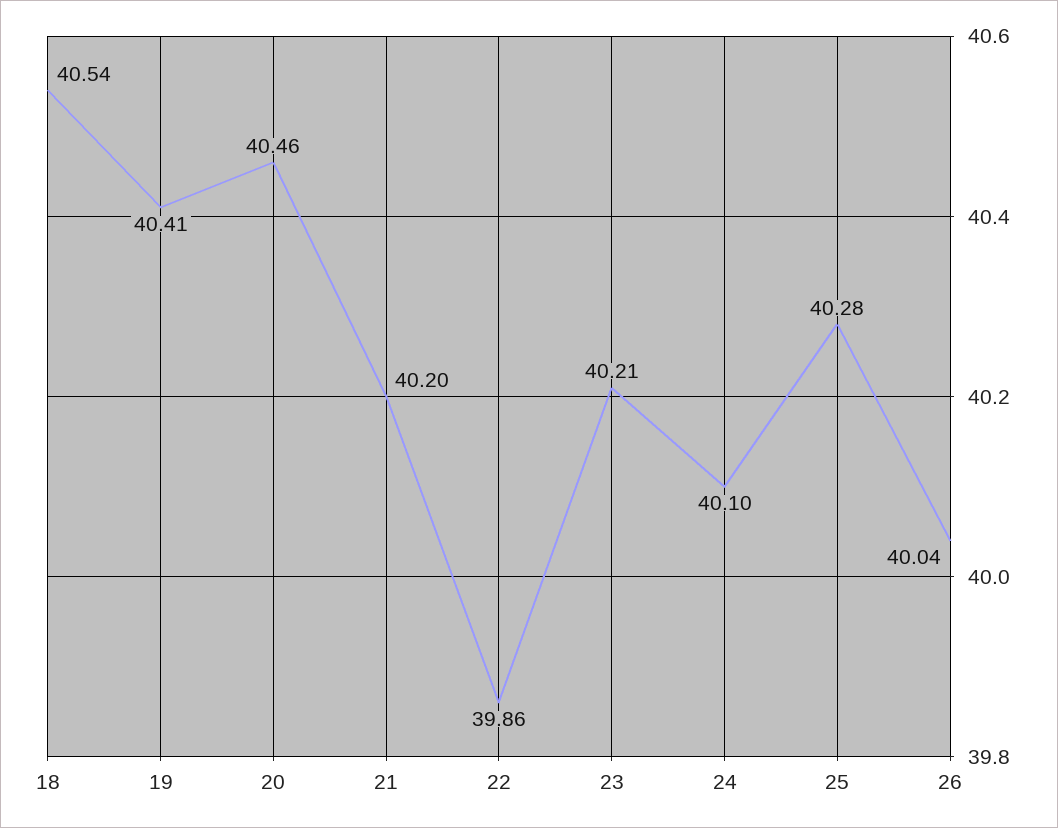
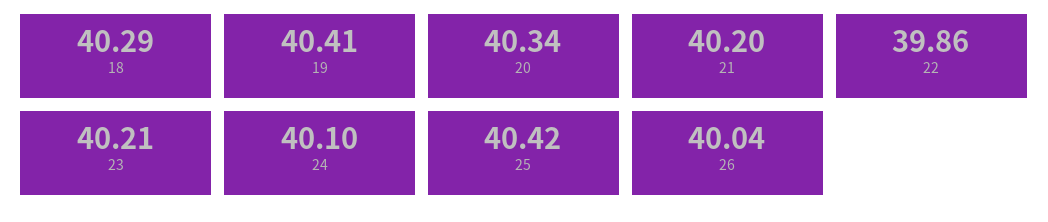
18: 40.54 -> 40.29
20: 40.46 -> 40.34
25: 40.28 -> 40.42

